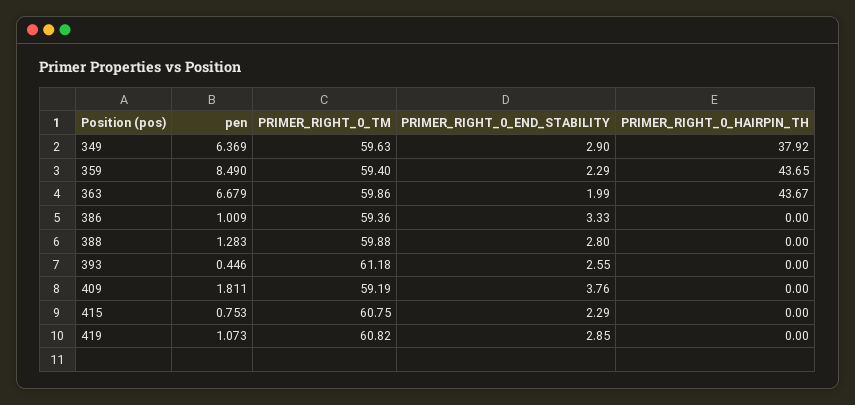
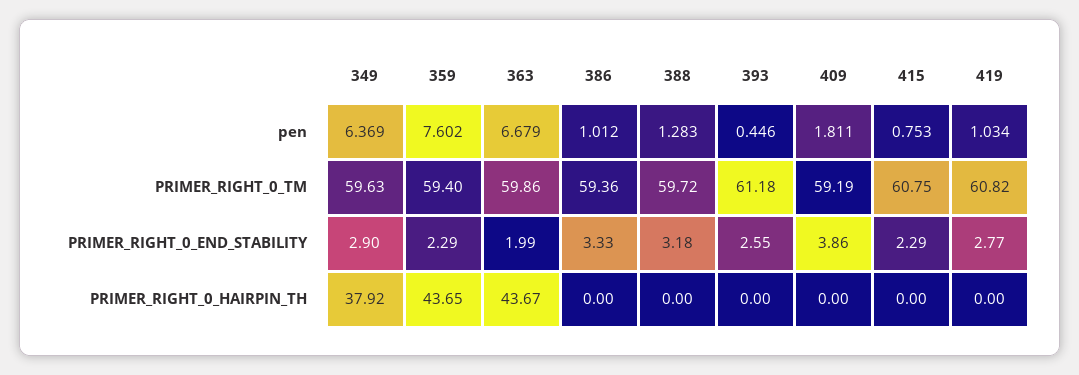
pen, 359: 8.49 -> 7.602
pen, 386: 1.009 -> 1.012
PRIMER_RIGHT_0_TM, 388: 59.88 -> 59.72
PRIMER_RIGHT_0_END_STABILITY, 388: 2.8 -> 3.18
PRIMER_RIGHT_0_END_STABILITY, 409: 3.76 -> 3.86
pen, 419: 1.073 -> 1.034
PRIMER_RIGHT_0_END_STABILITY, 419: 2.85 -> 2.77

